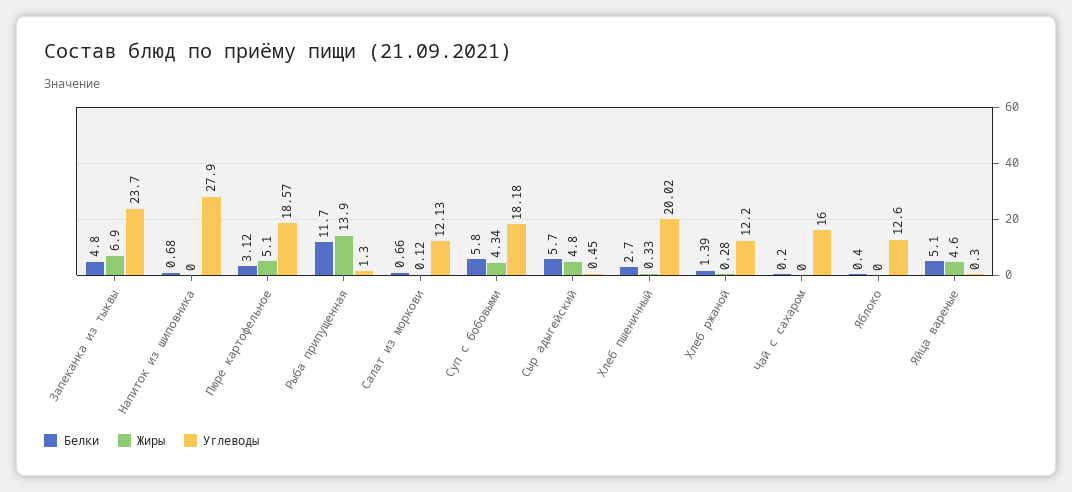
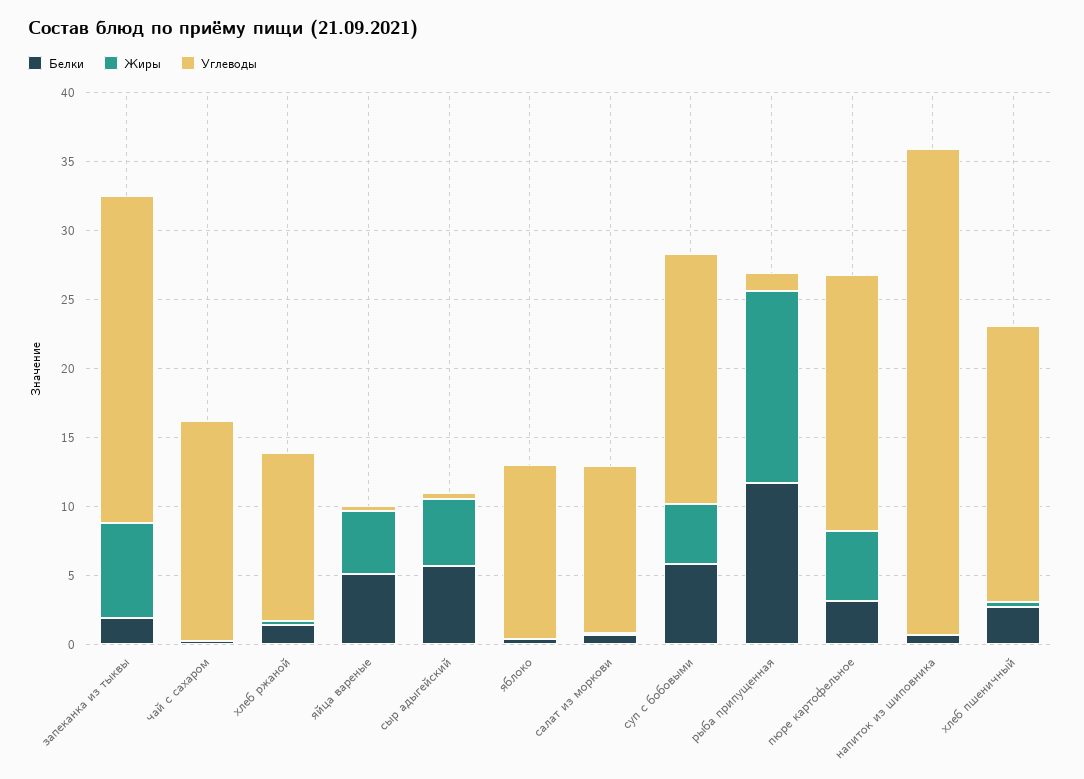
Белки, Запеканка из тыквы: 4.8 -> 2
Углеводы, Напиток из шиповника: 27.9 -> 35

